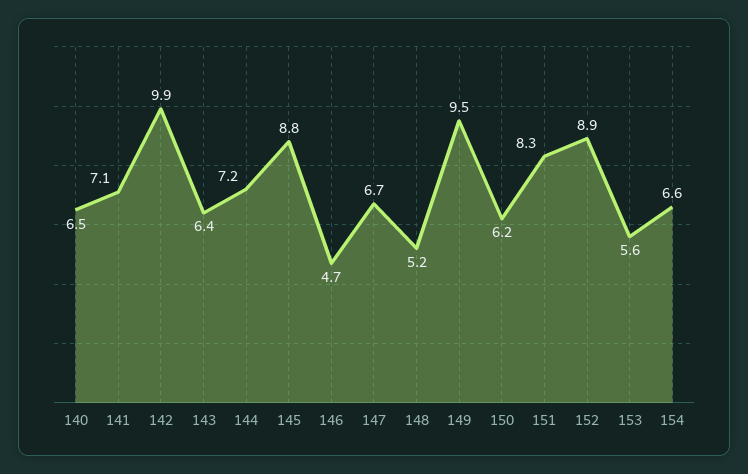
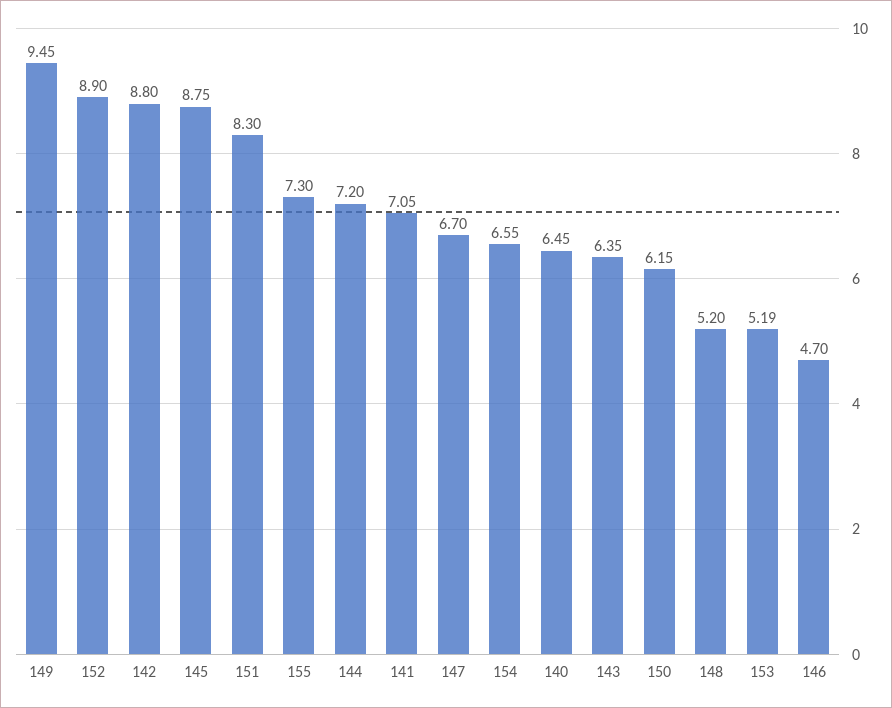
142: 9.9 -> 8.8
153: 5.6 -> 5.19
155: none -> 7.3

